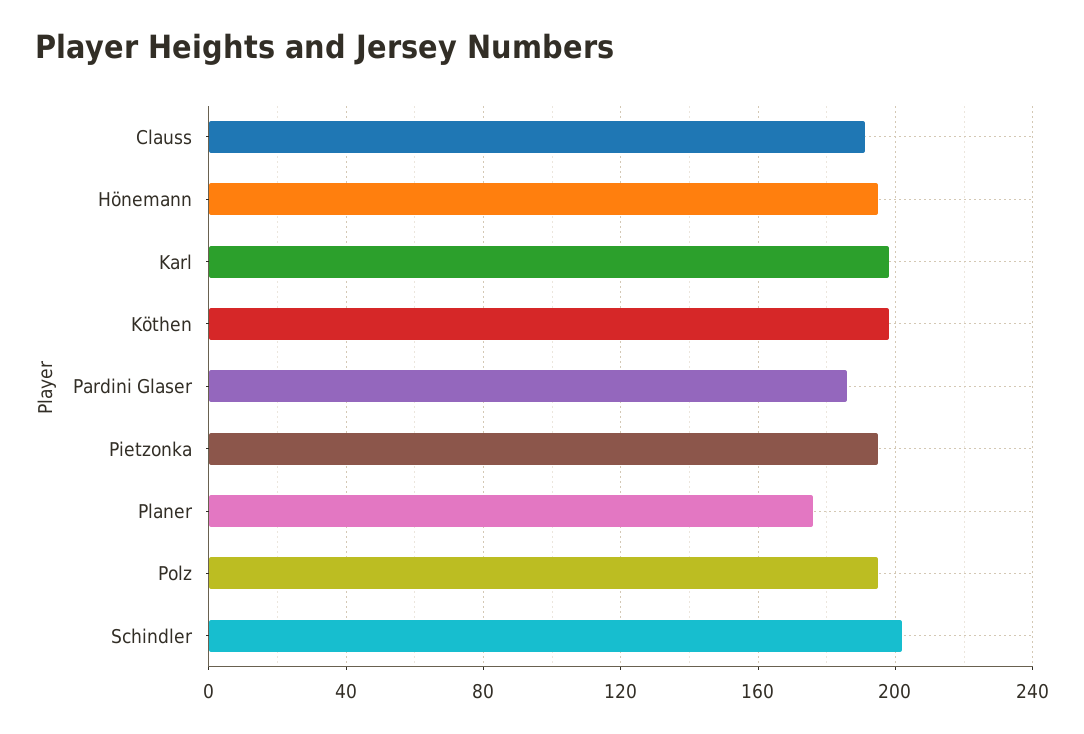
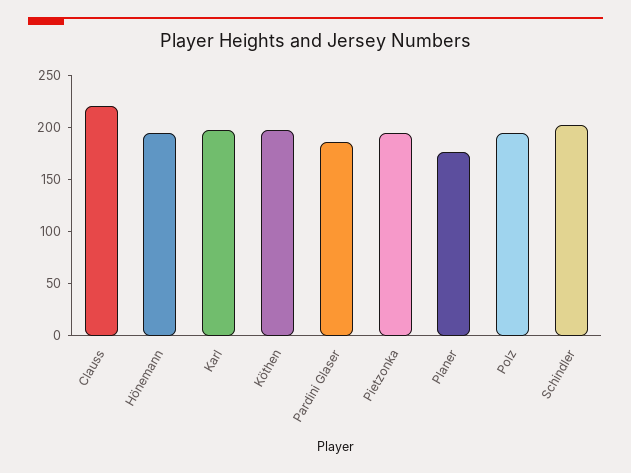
Clauss: 190 -> 220

